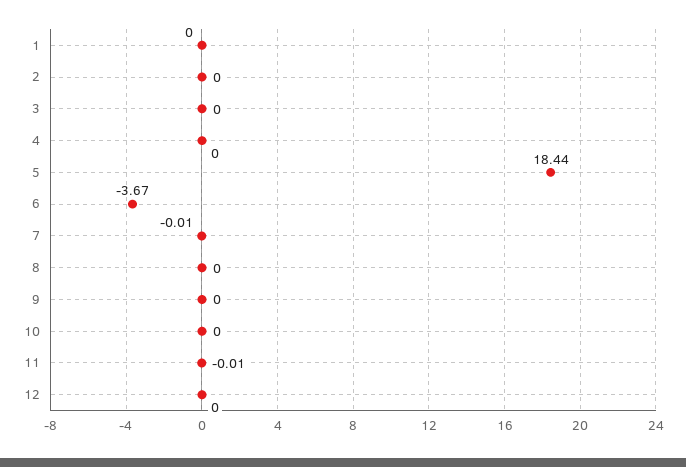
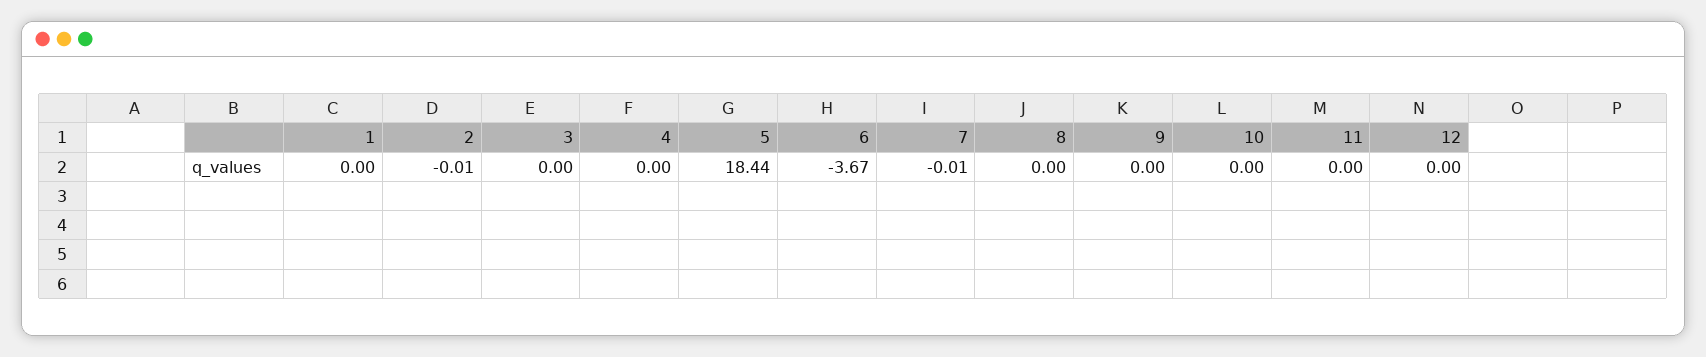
2: 0 -> -0.01
11: -0.01 -> 0

